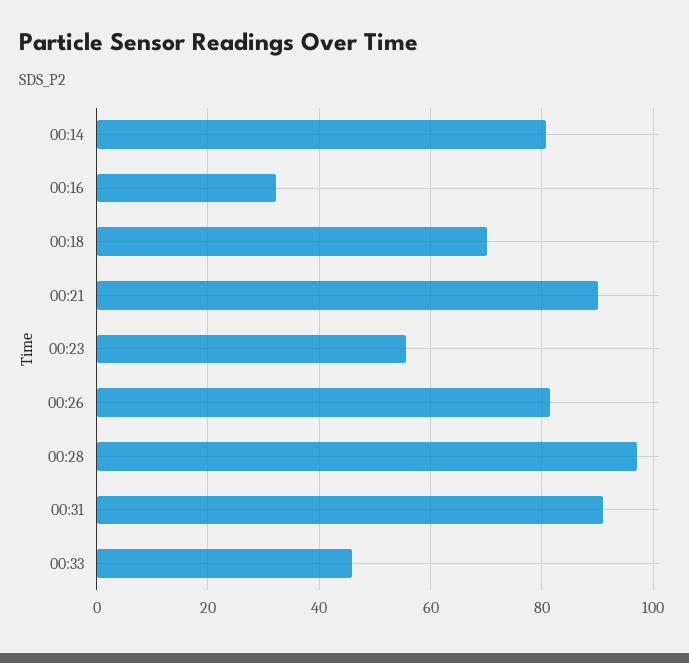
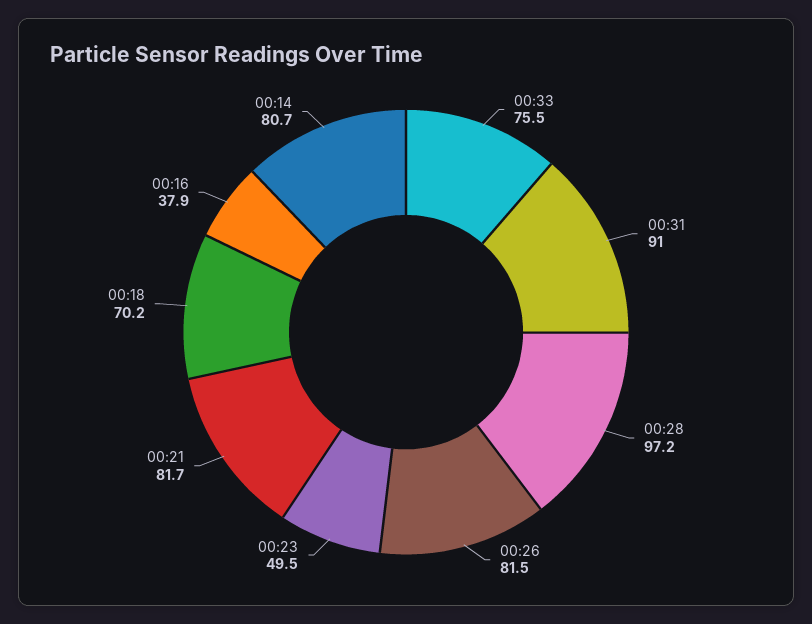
00:16: 32 -> 37.9
00:21: 90 -> 81.7
00:23: 56 -> 49.5
00:33: 46 -> 75.5

